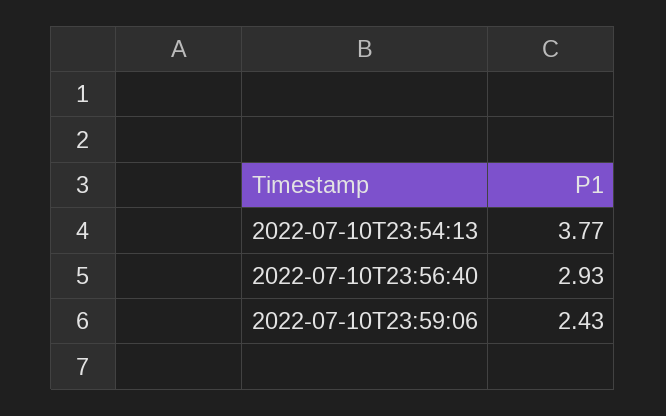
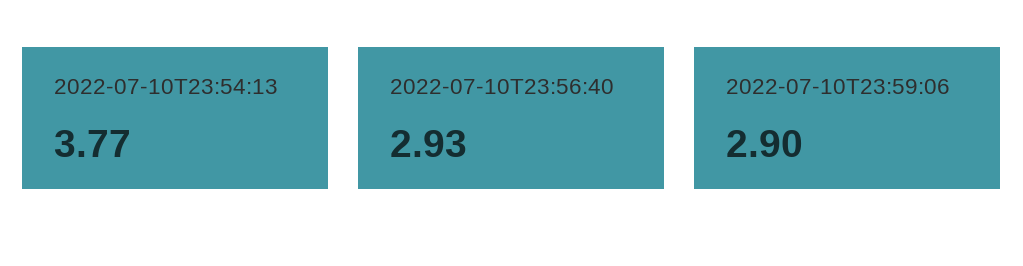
2022-07-10T23:59:06: 2.43 -> 2.9

